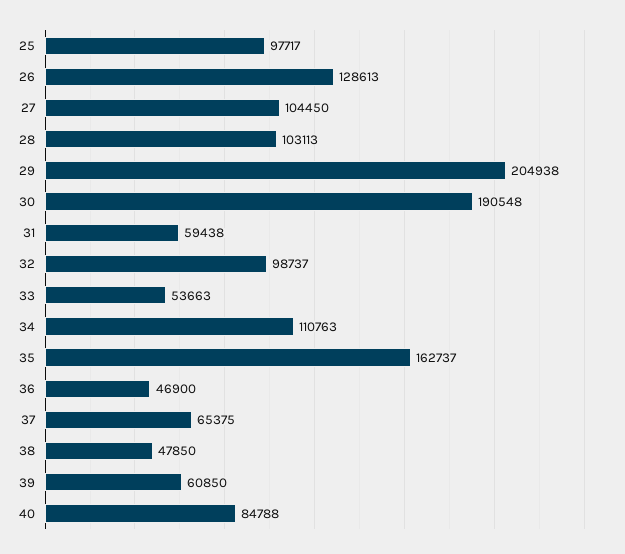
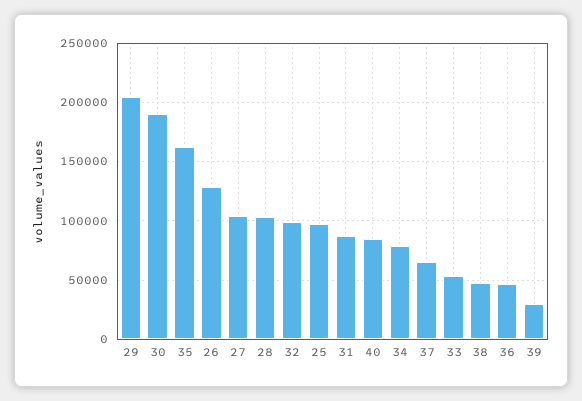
31: 59438 -> 90000
34: 110763 -> 80000
39: 60850 -> 30000

